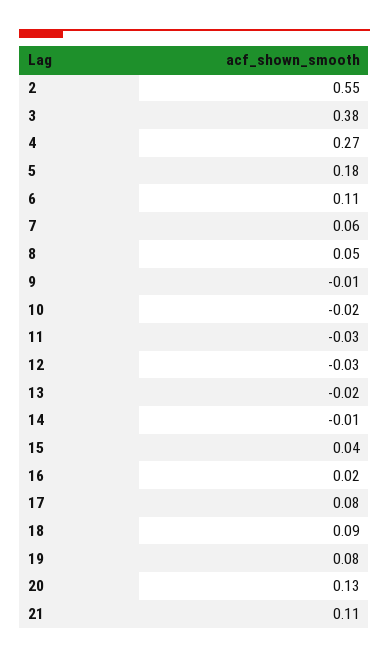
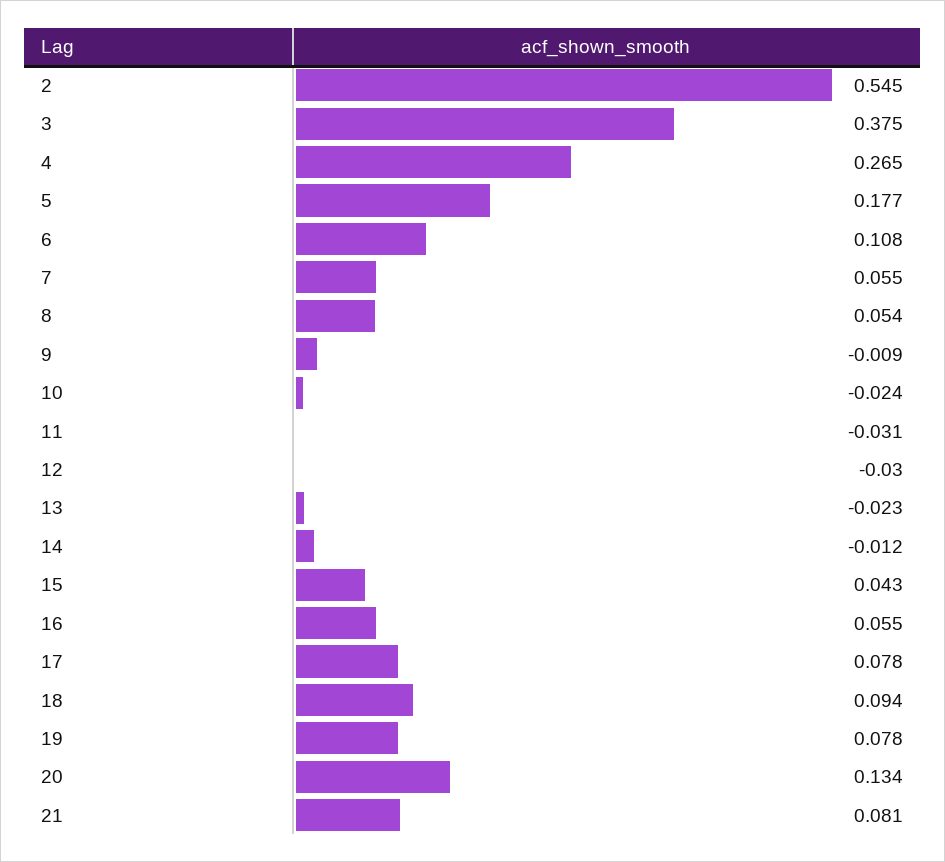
16: 0.02 -> 0.055
21: 0.11 -> 0.081

